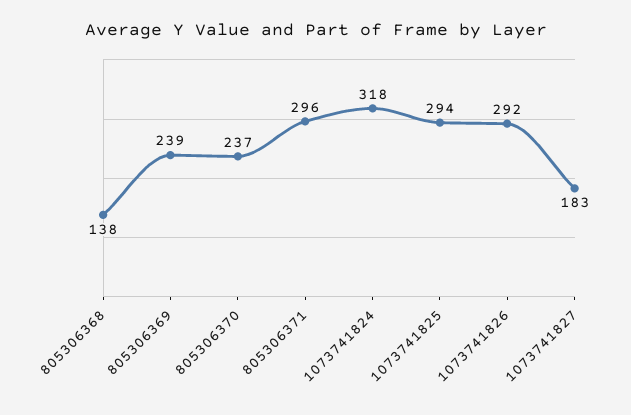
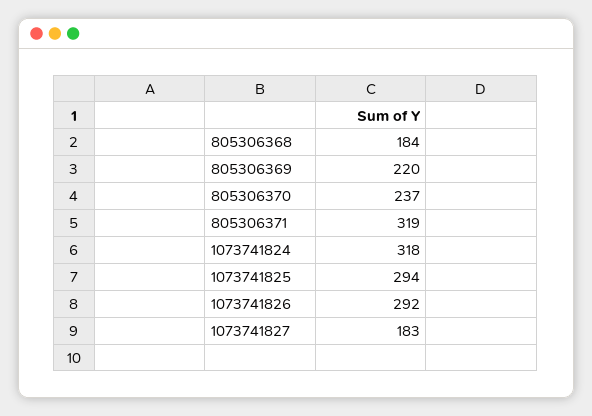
805306368: 138 -> 184
805306369: 239 -> 220
805306371: 296 -> 319

